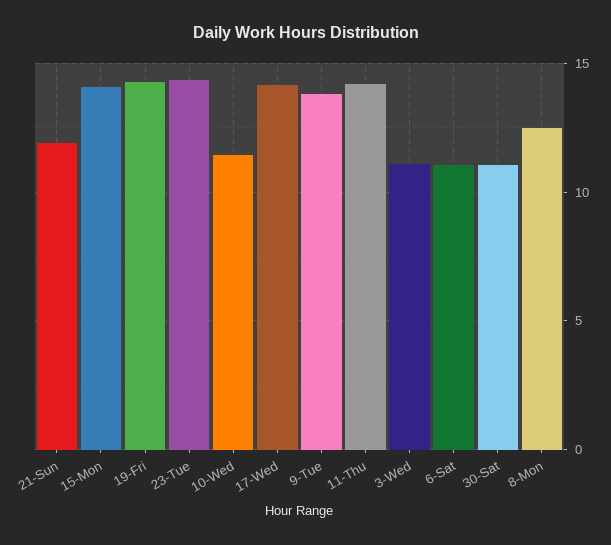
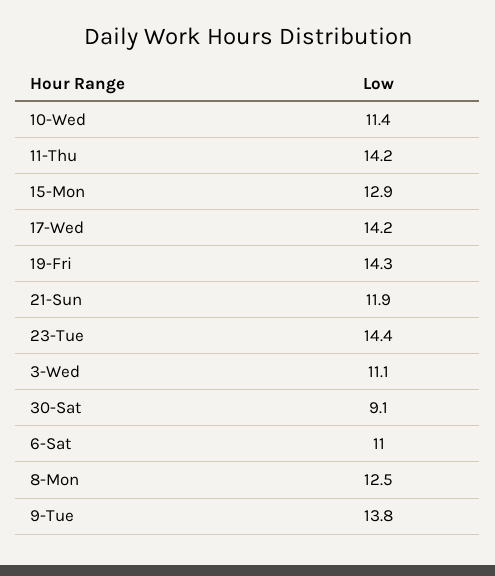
15-Mon: 14 -> 12.9
30-Sat: 11 -> 9.1

